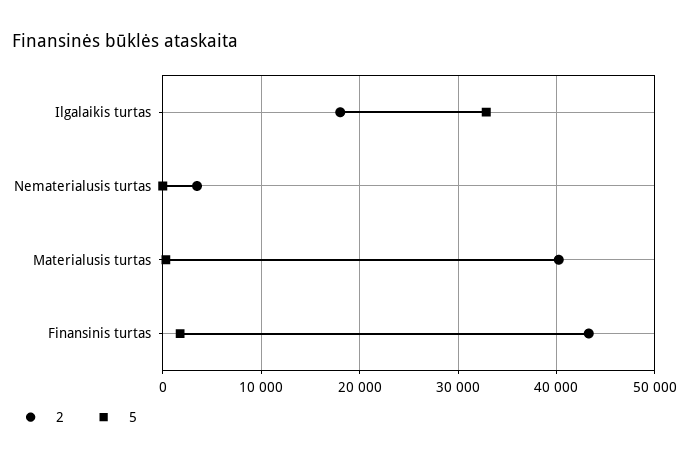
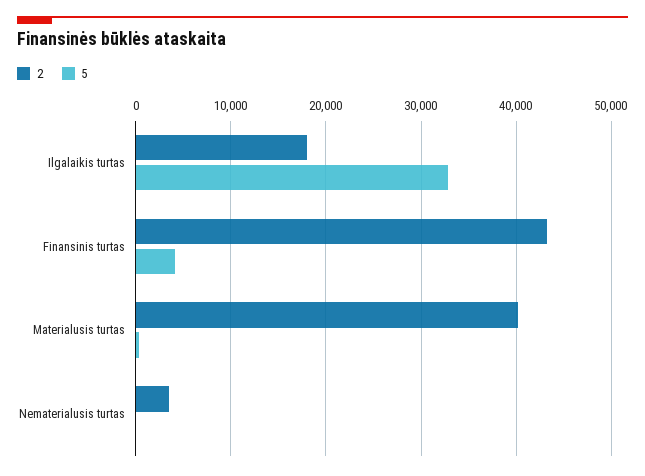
5, Finansinis turtas: 2000 -> 4000

